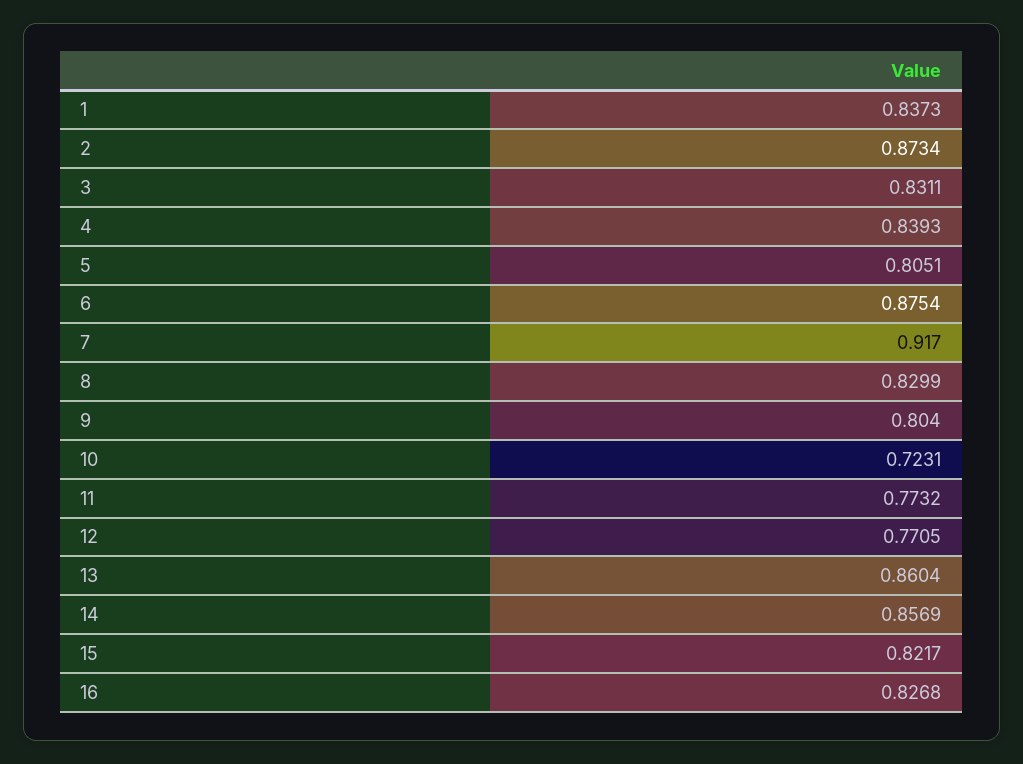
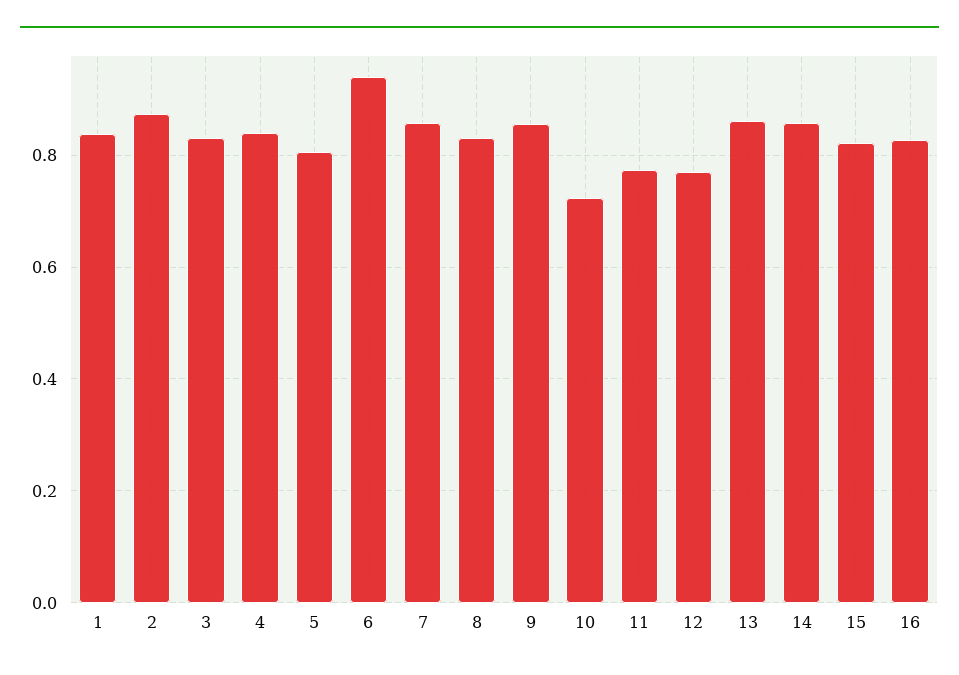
6: 0.8754 -> 0.94
7: 0.917 -> 0.86
9: 0.804 -> 0.86

